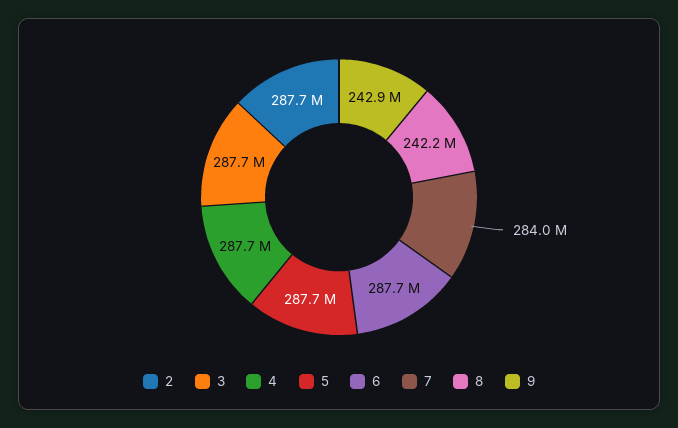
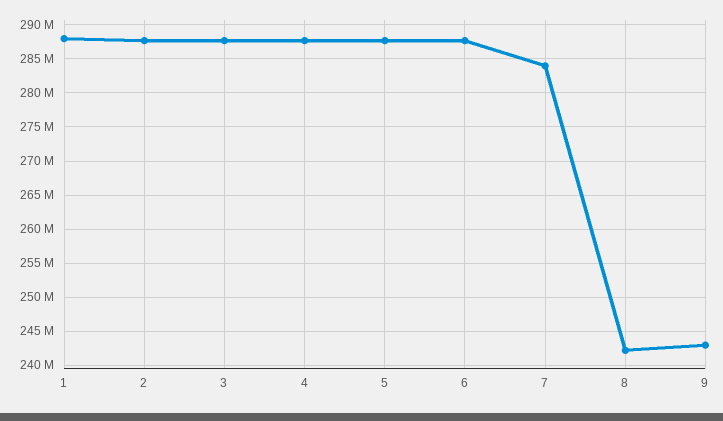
1: none -> 288000000

